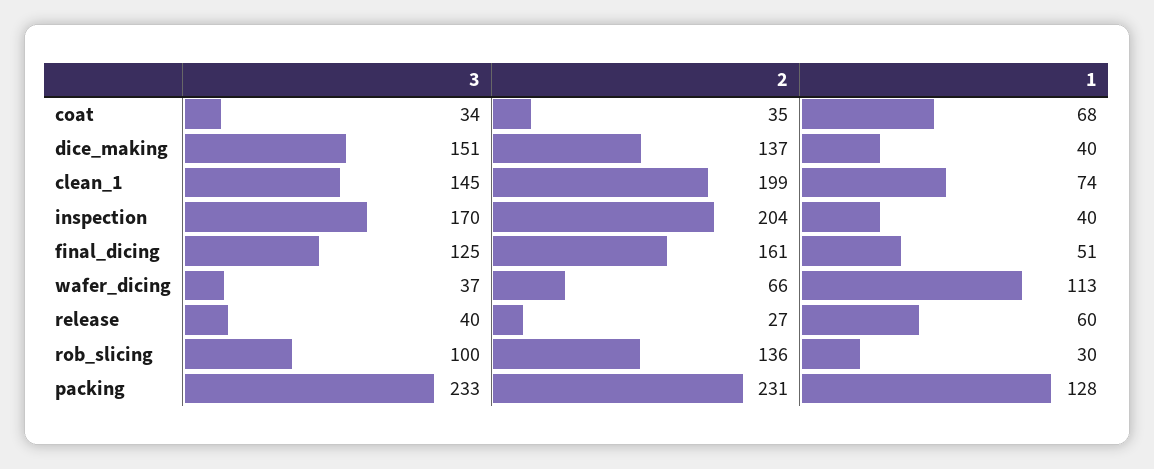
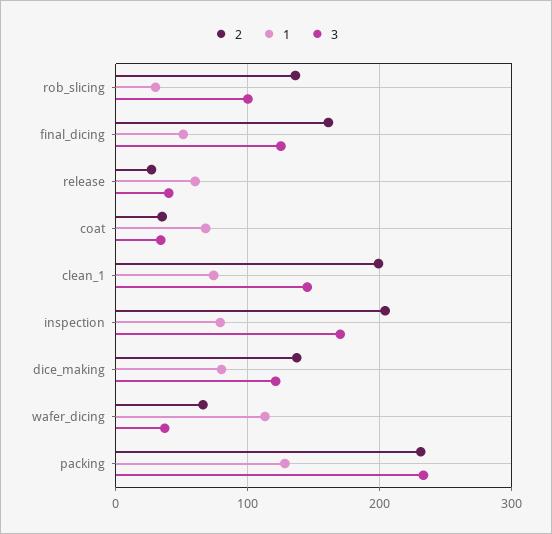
3, dice_making: 151 -> 120
1, dice_making: 40 -> 80
1, inspection: 40 -> 80

